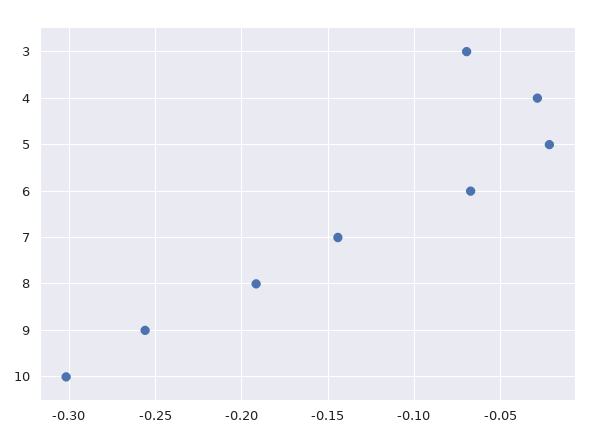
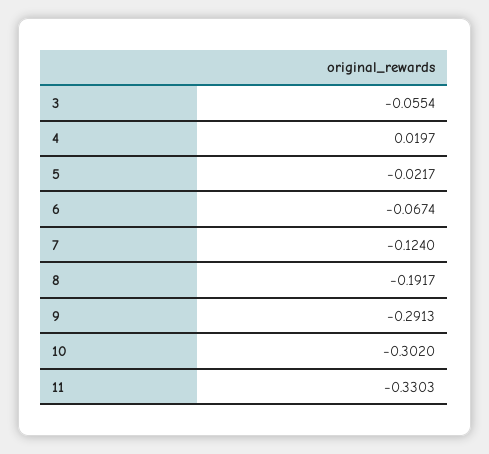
3: -0.07 -> -0.0554
4: -0.03 -> 0.0197
7: -0.145 -> -0.124
9: -0.255 -> -0.2913
11: none -> -0.3303

